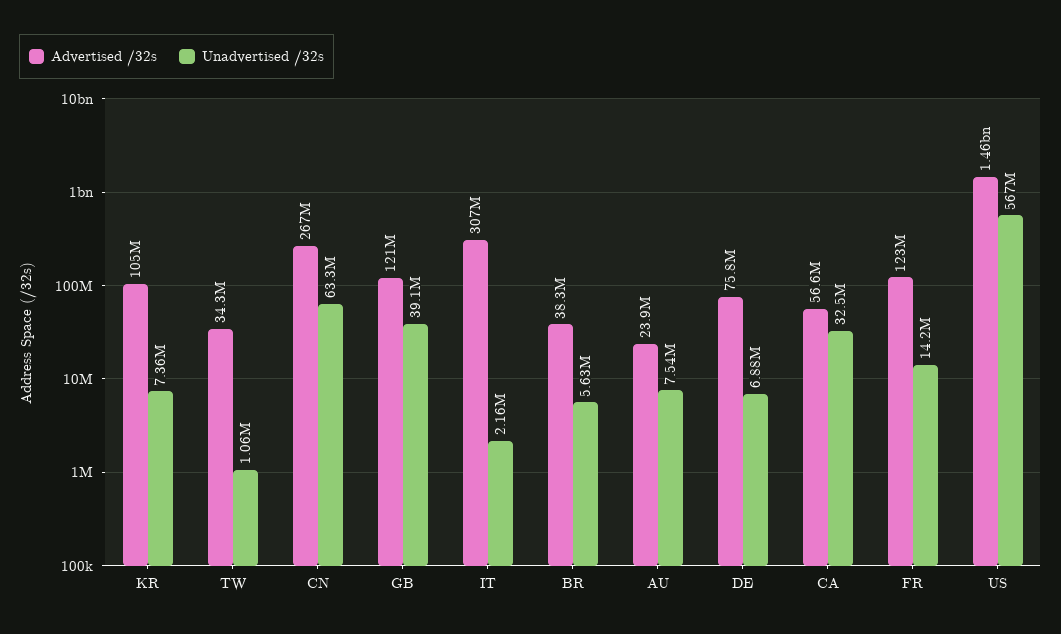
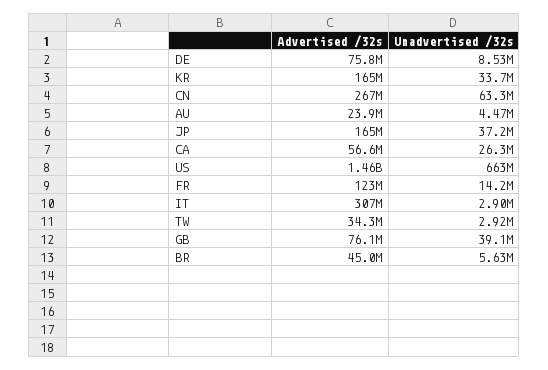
Advertised /32s, KR: 105000000 -> 165000000
Unadvertised /32s, KR: 7360000 -> 33700000
Unadvertised /32s, TW: 1060000 -> 2920000
Advertised /32s, GB: 121000000 -> 76100000
Unadvertised /32s, IT: 2160000 -> 2900000
Advertised /32s, BR: 38300000 -> 45000000
Unadvertised /32s, AU: 7540000 -> 4470000
Unadvertised /32s, DE: 6880000 -> 8530000
Unadvertised /32s, CA: 32500000 -> 26300000
Unadvertised /32s, US: 567000000 -> 663000000
Advertised /32s, JP: none -> 165000000
Unadvertised /32s, JP: none -> 37200000

